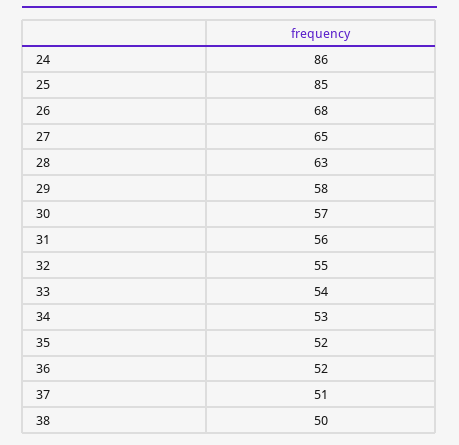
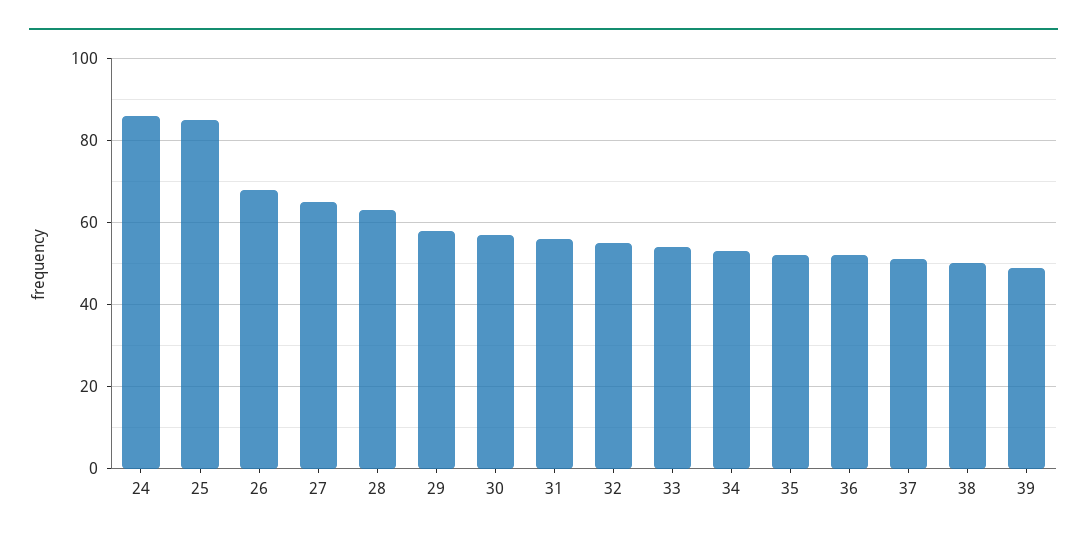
39: none -> 50

